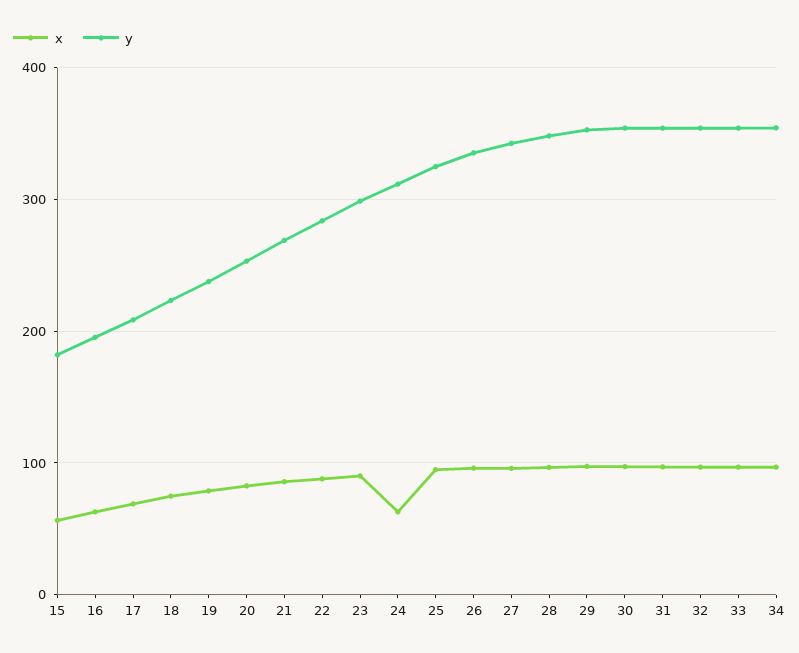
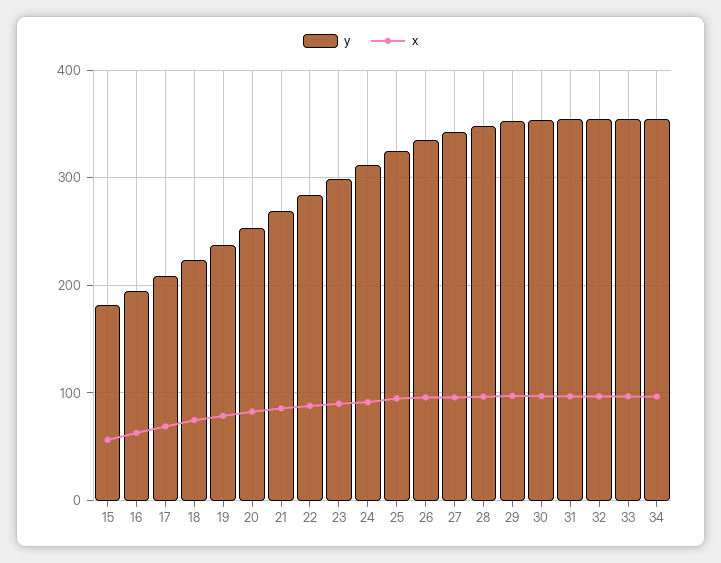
x, 24: 60 -> 90

